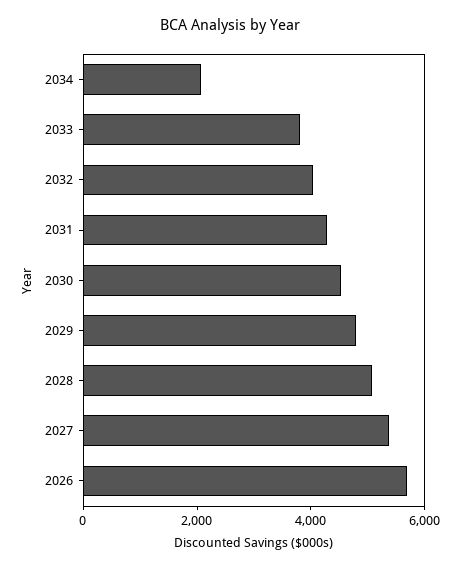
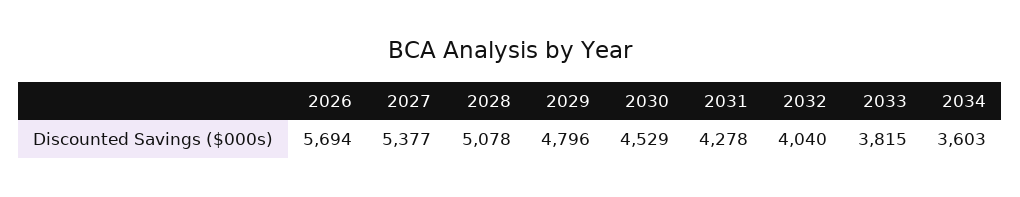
2034: 2000 -> 3603

